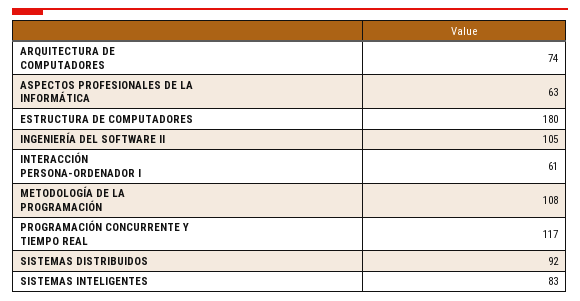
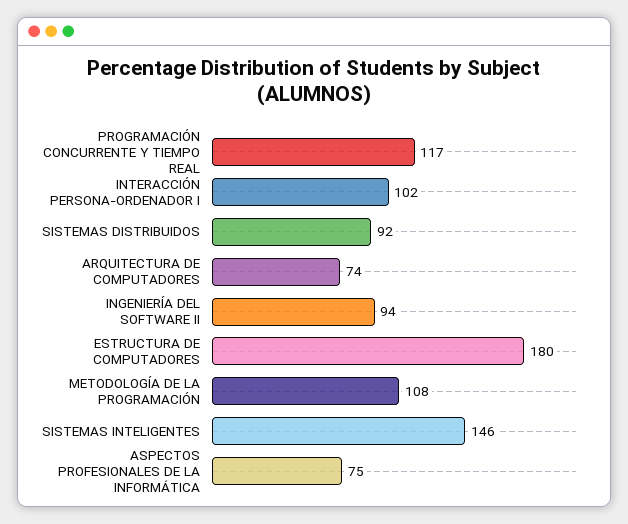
ASPECTOS PROFESIONALES DE LA INFORMÁTICA: 63 -> 75
INGENIERÍA DEL SOFTWARE II: 105 -> 94
INTERACCIÓN PERSONA-ORDENADOR I: 61 -> 102
SISTEMAS INTELIGENTES: 83 -> 146

